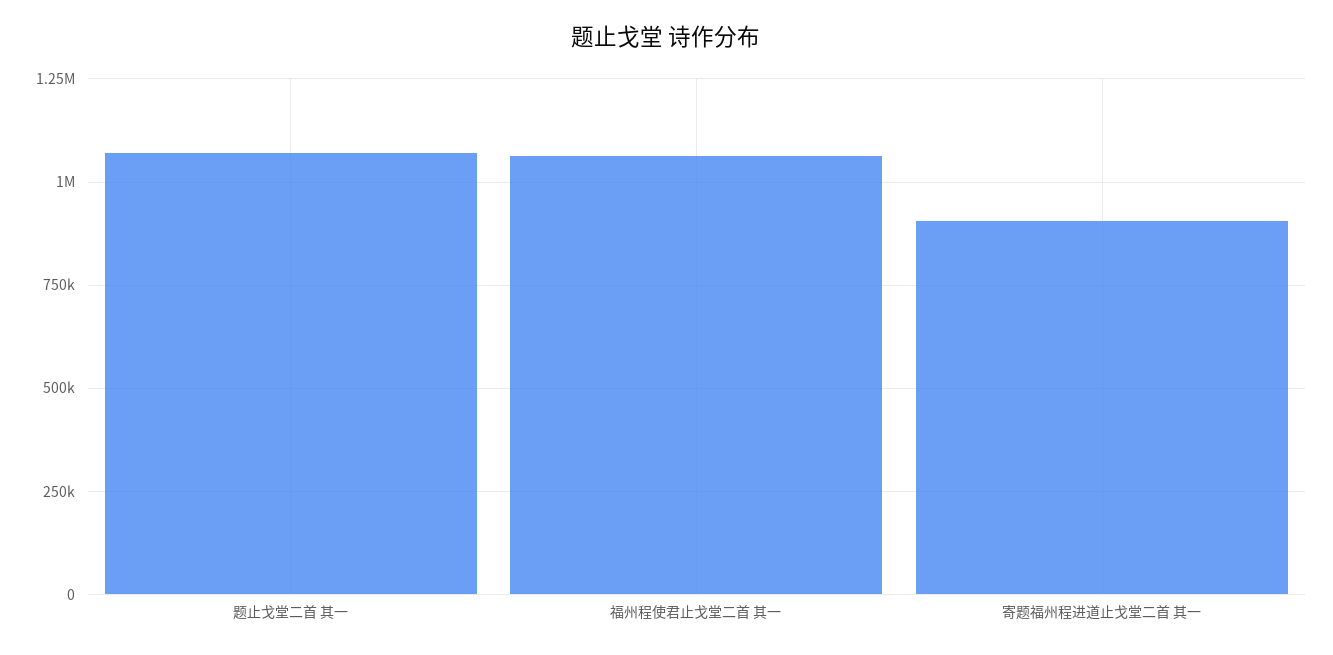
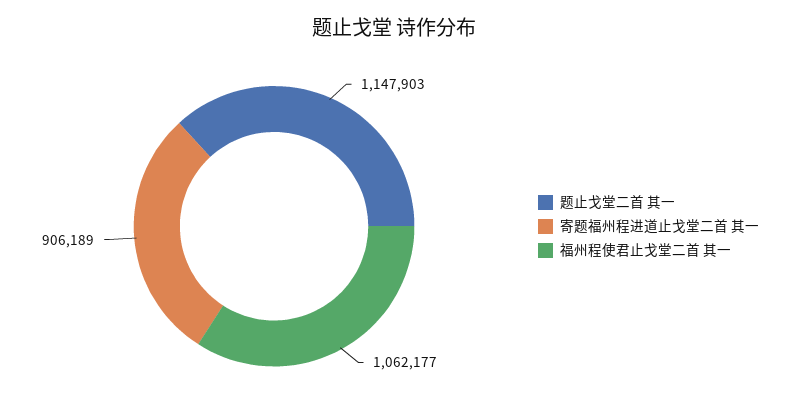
题止戈堂二首 其一: 1075000 -> 1147903

